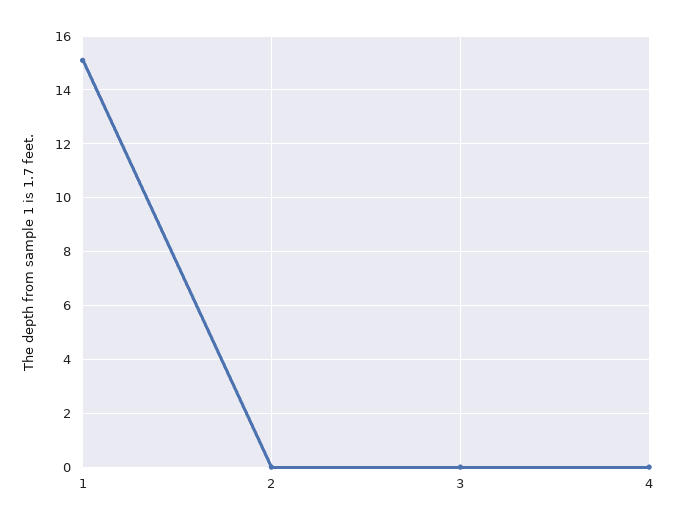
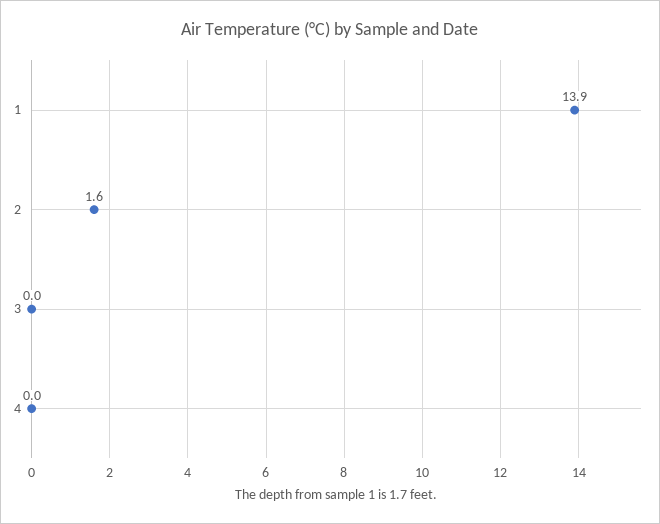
1: 15 -> 13.9
2: 0 -> 1.6

